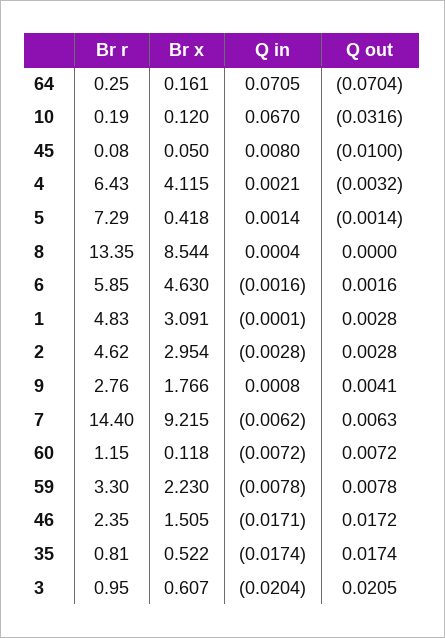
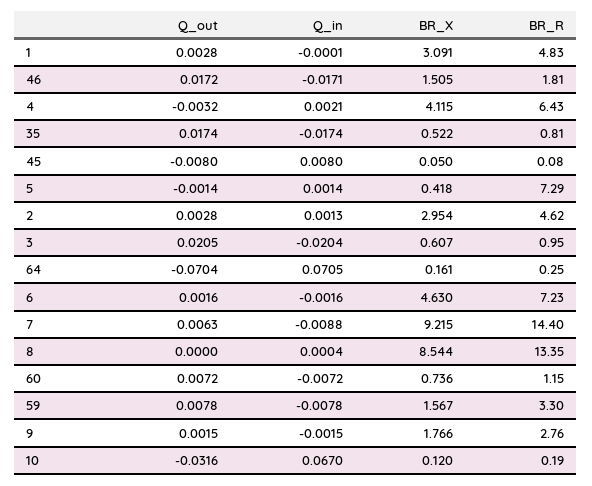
Q out, 45: -0.01 -> -0.008
Br r, 6: 5.85 -> 7.23
Q in, 2: -0.0028 -> 0.0013
Q in, 9: 0.0008 -> -0.0015
Q out, 9: 0.0041 -> 0.0015
Q in, 7: -0.0062 -> -0.0088
Br x, 60: 0.118 -> 0.736
Br x, 59: 2.23 -> 1.567
Br r, 46: 2.35 -> 1.81

